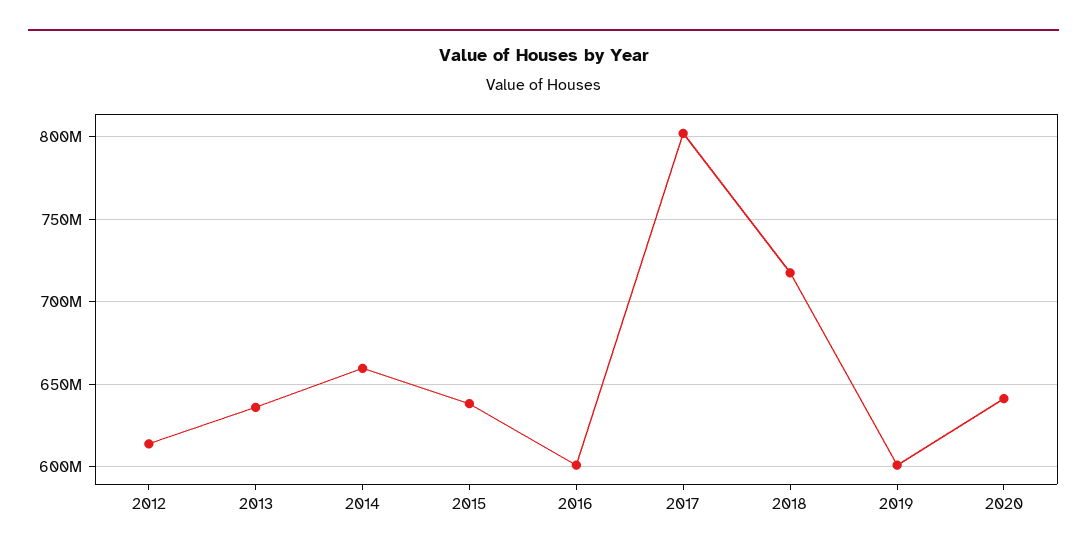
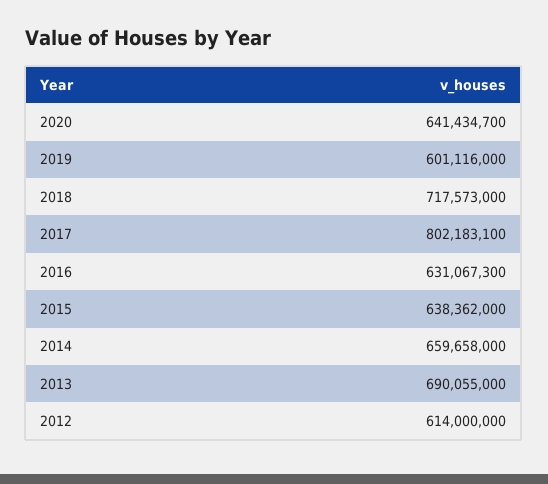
2013: 635000000 -> 690055000
2016: 600000000 -> 631067300

